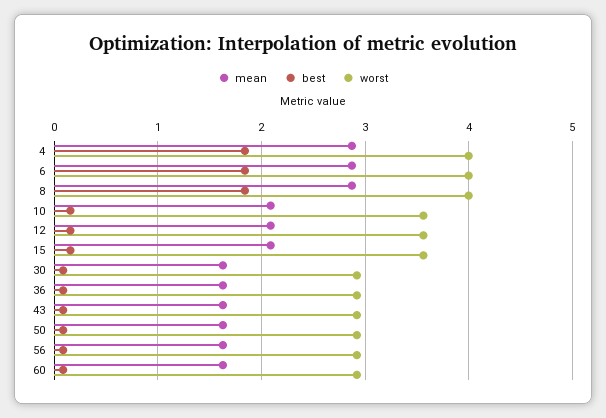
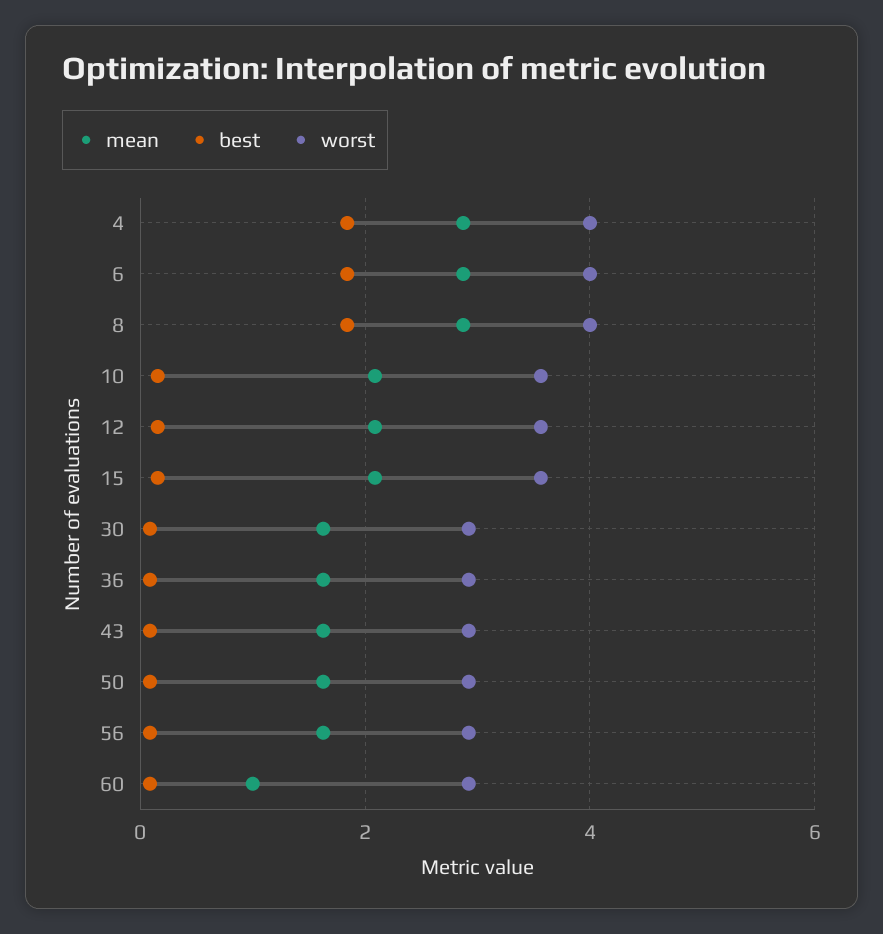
mean, 60: 1.6 -> 1

